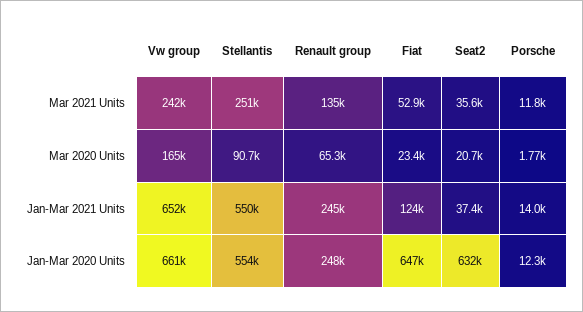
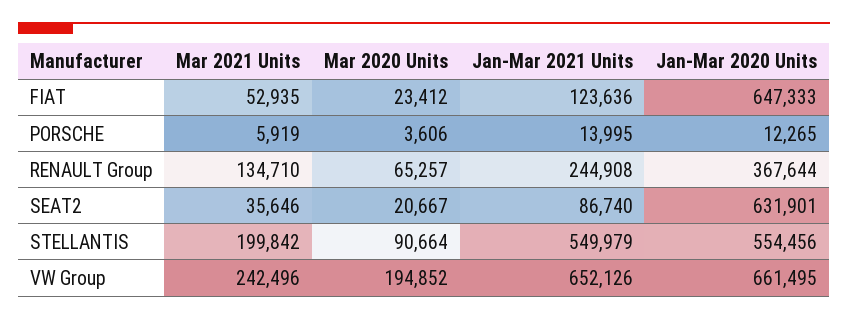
Stellantis, Mar 2021 Units: 251000 -> 199842
Porsche, Mar 2021 Units: 11800 -> 5919
Vw group, Mar 2020 Units: 165000 -> 194852
Porsche, Mar 2020 Units: 1770 -> 3606
Seat2, Jan-Mar 2021 Units: 37400 -> 86740
Renault group, Jan-Mar 2020 Units: 248000 -> 367644

